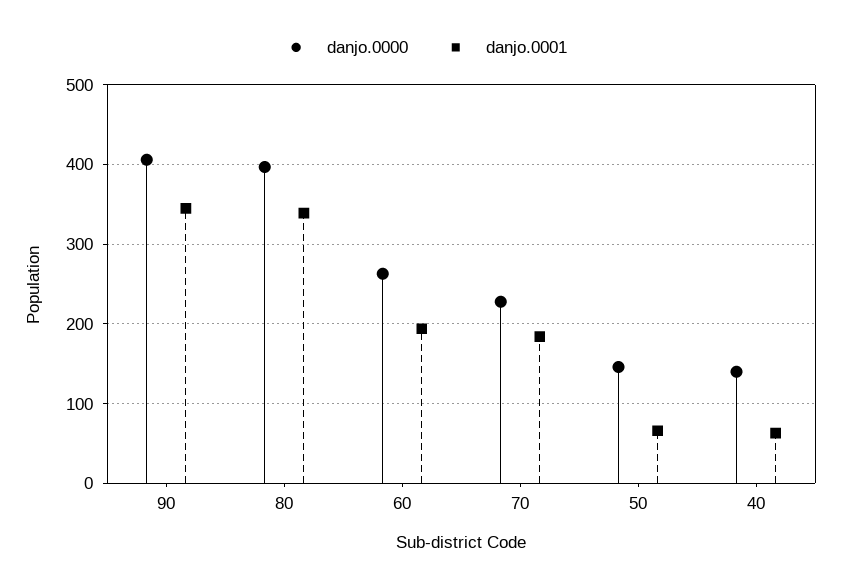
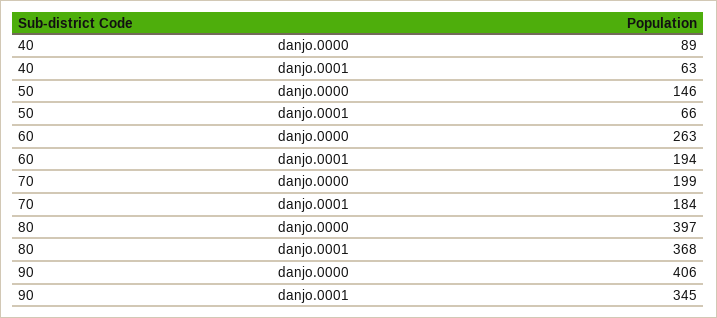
danjo.0001, 80: 340 -> 368
danjo.0000, 70: 230 -> 199
danjo.0000, 40: 140 -> 89

